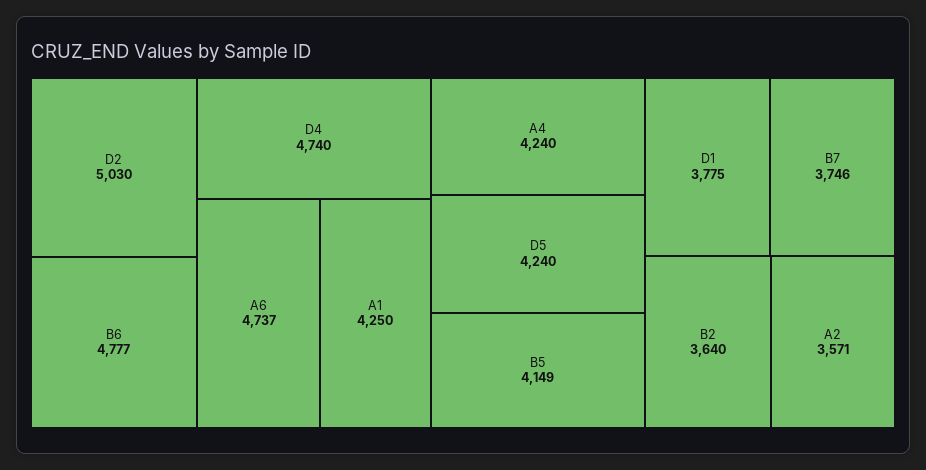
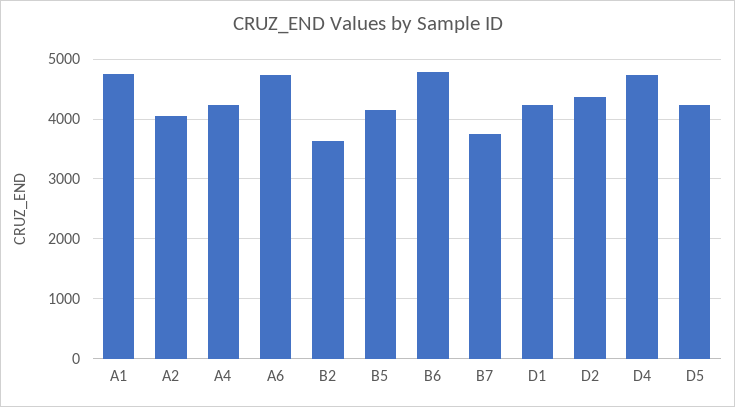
D2: 5030 -> 4400
A1: 4250 -> 4800
D1: 3775 -> 4200
A2: 3571 -> 4000

